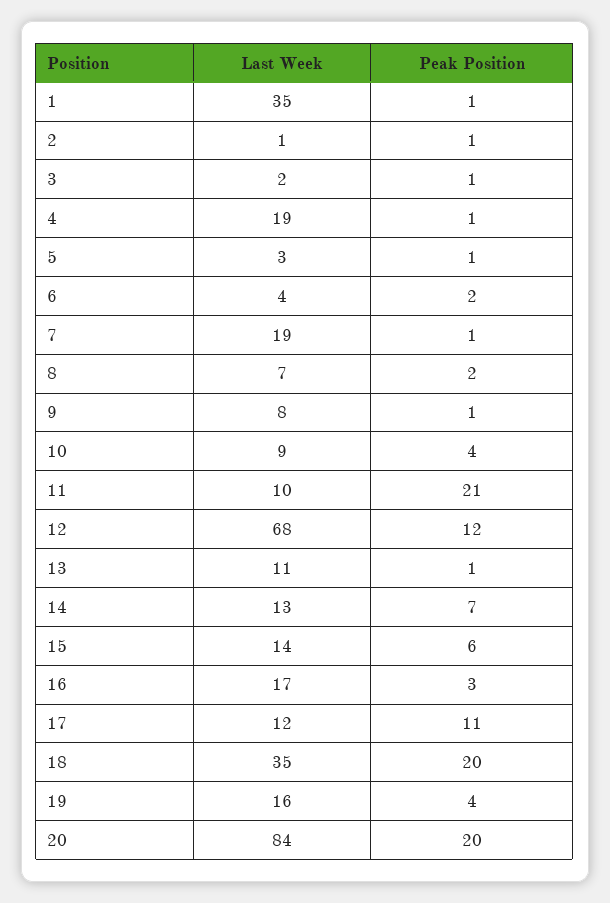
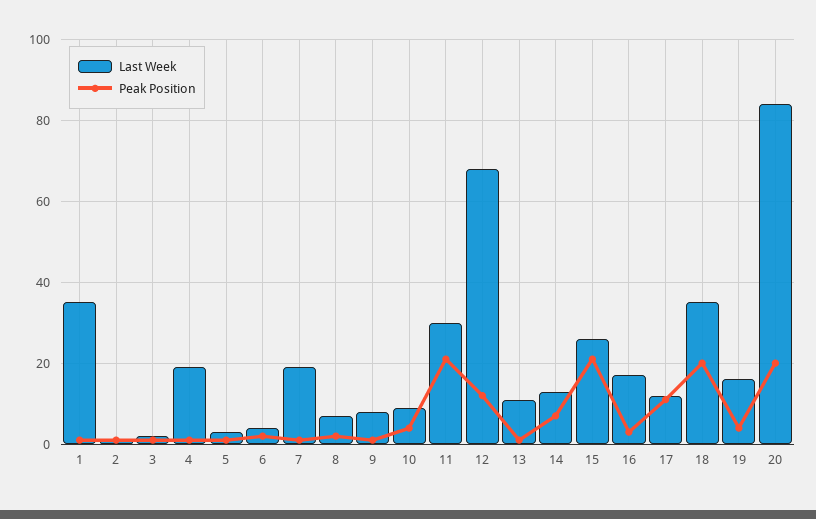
Last Week, 11: 10 -> 30
Last Week, 15: 14 -> 25
Peak Position, 15: 6 -> 20

